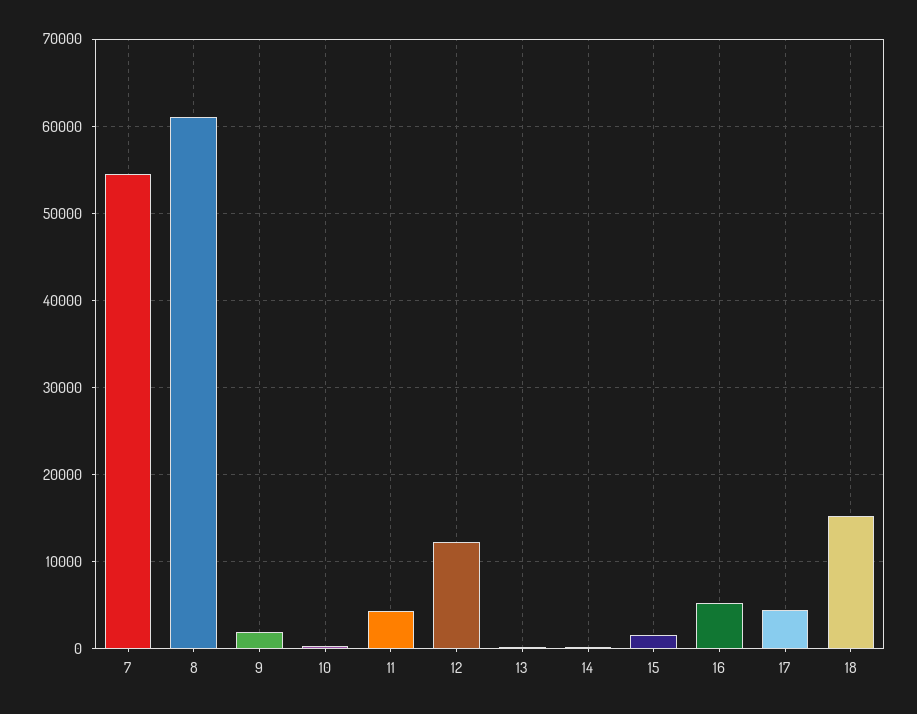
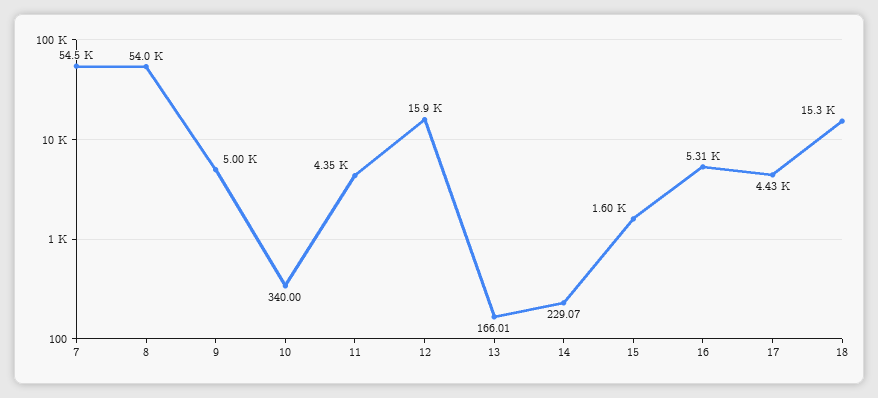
8: 61000 -> 54000
9: 2000 -> 5000
12: 12000 -> 15900

